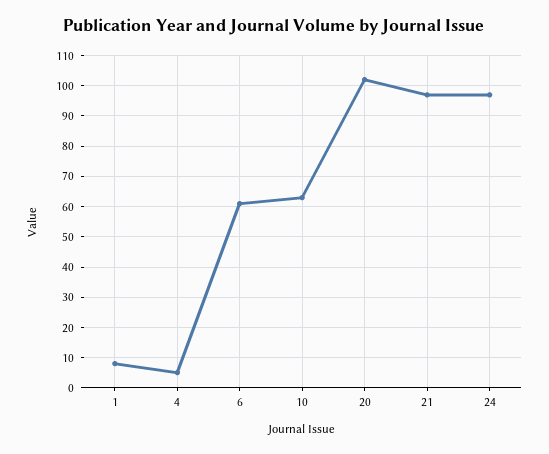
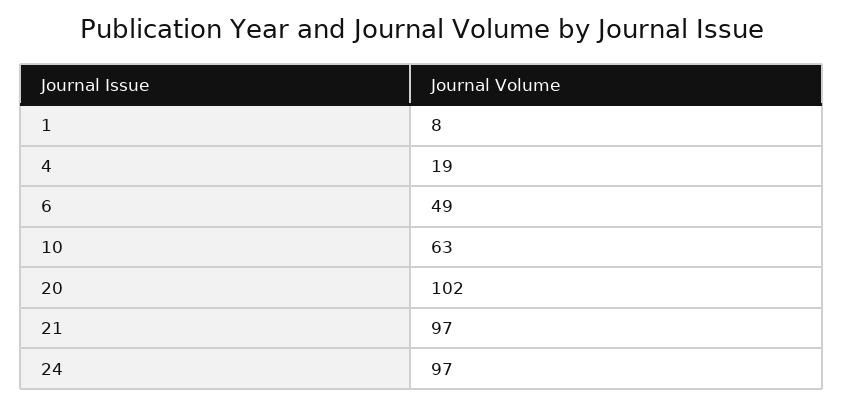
4: 5 -> 19
6: 60 -> 49

